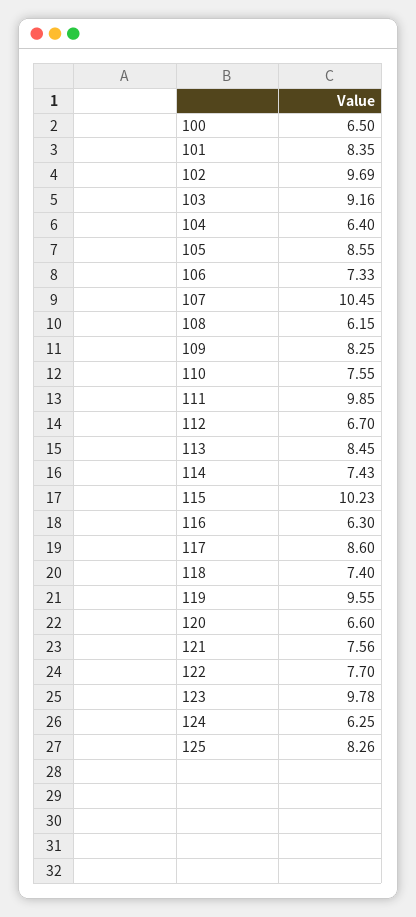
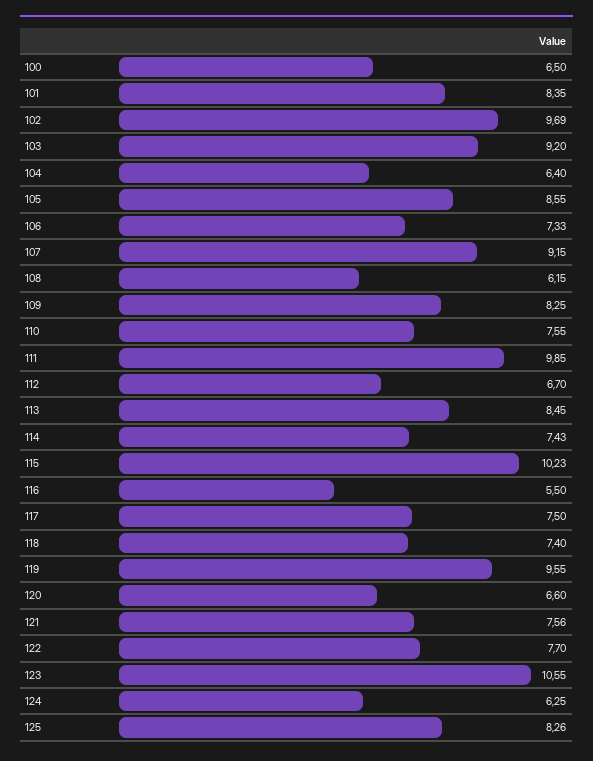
103: 9.16 -> 9.2
107: 10.45 -> 9.15
116: 6.3 -> 5.5
117: 8.6 -> 7.5
123: 9.78 -> 10.55

